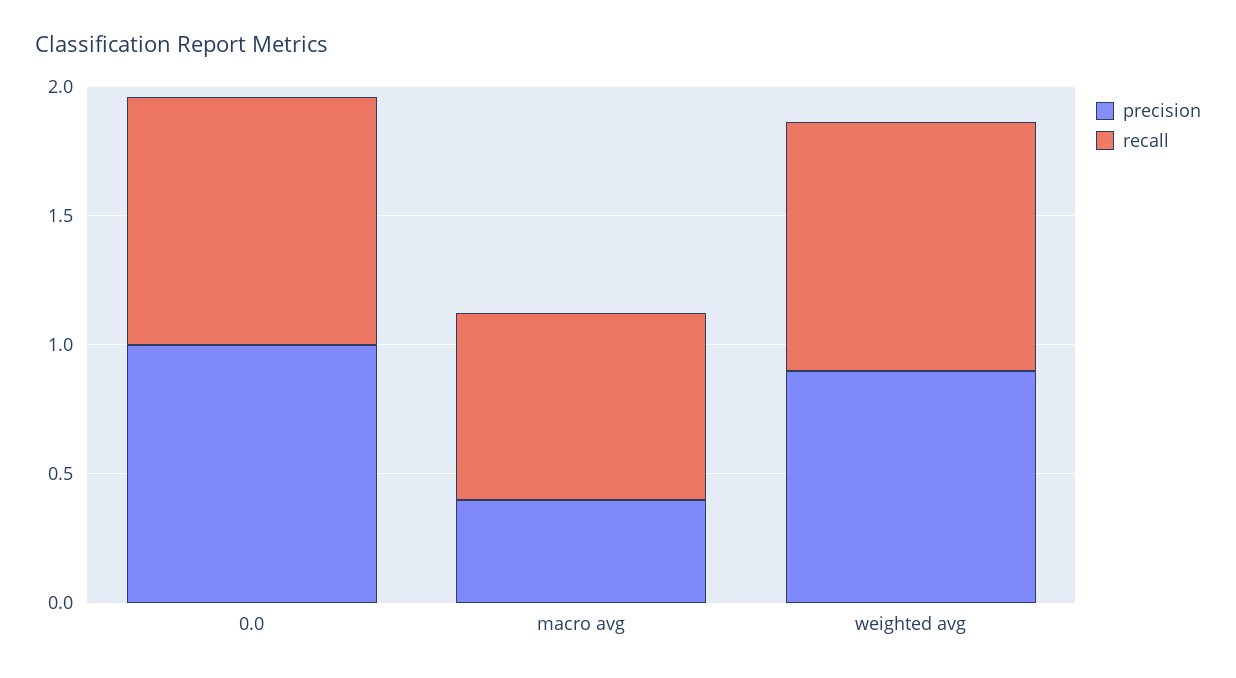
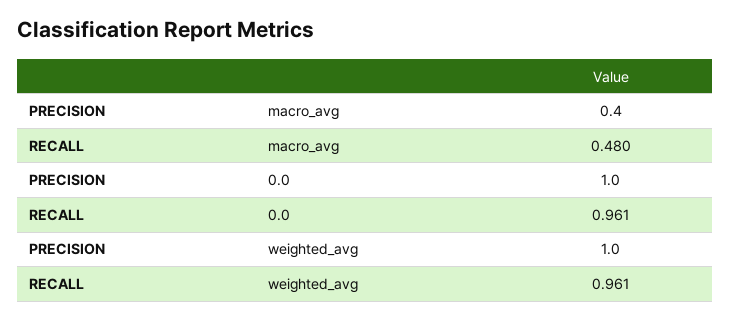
recall, macro avg: 0.7 -> 0.48
precision, weighted avg: 0.9 -> 1

